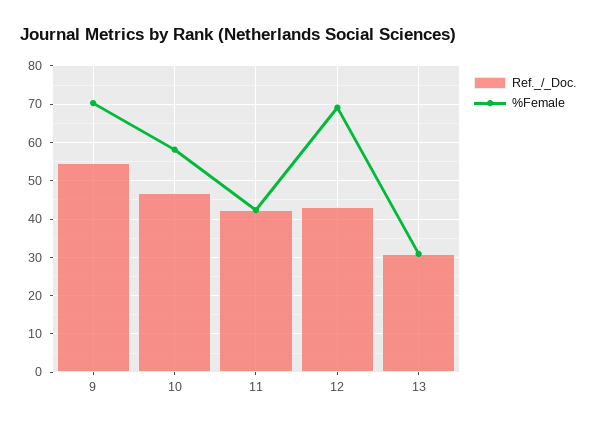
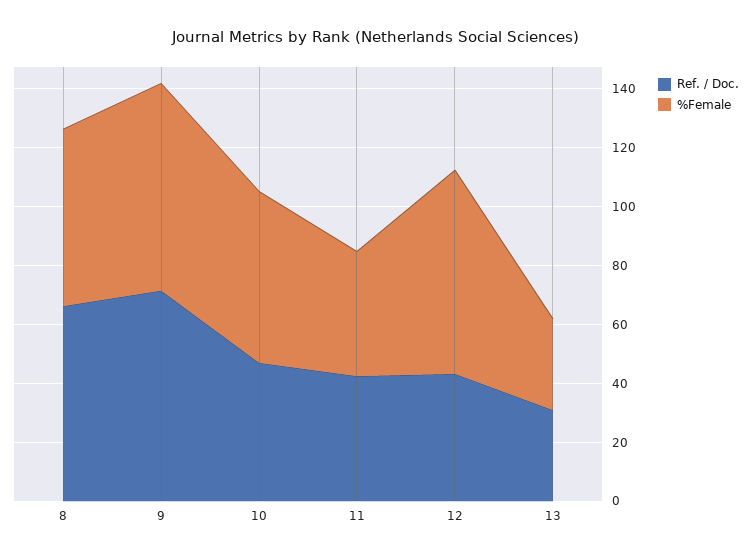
Ref._/_Doc., 9: 54 -> 70
Ref._/_Doc., 8: none -> 65
%Female, 8: none -> 60

